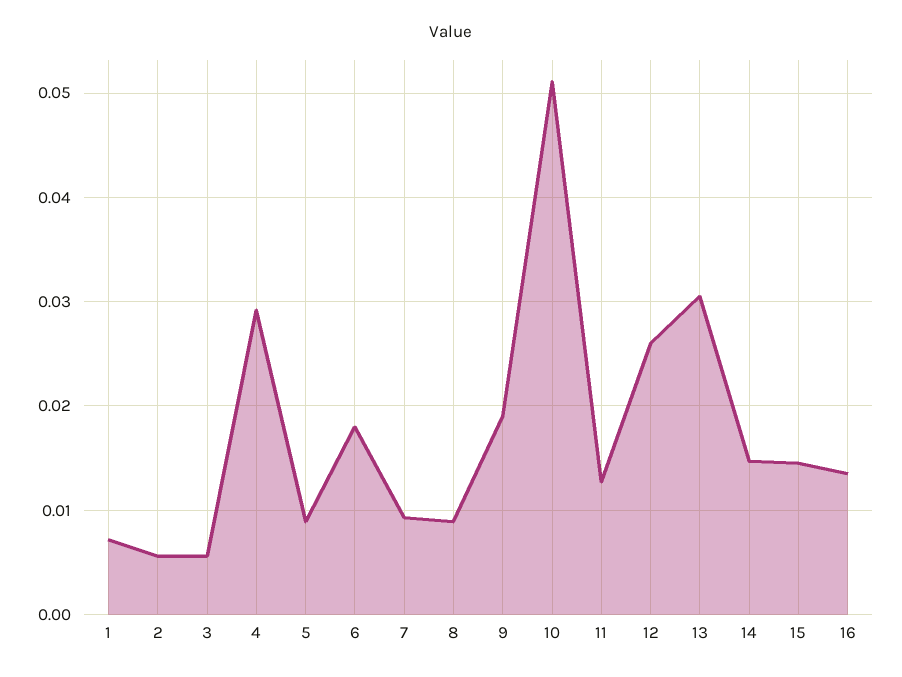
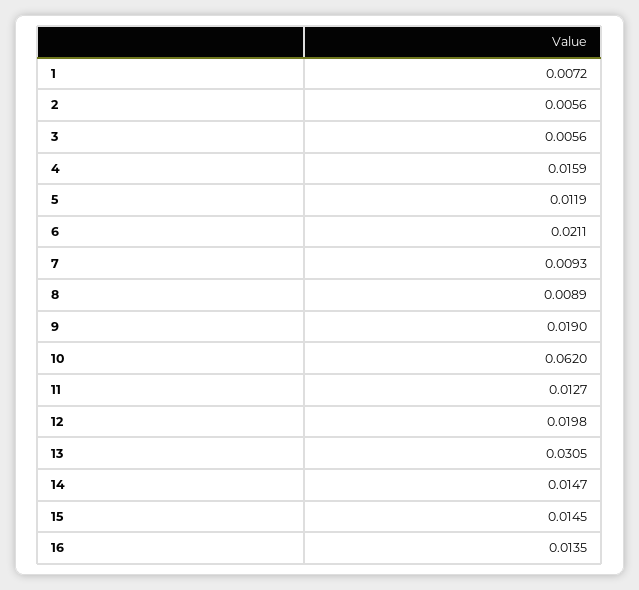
4: 0.029 -> 0.0159
5: 0.009 -> 0.0119
6: 0.018 -> 0.0211
10: 0.051 -> 0.062
12: 0.026 -> 0.0198

